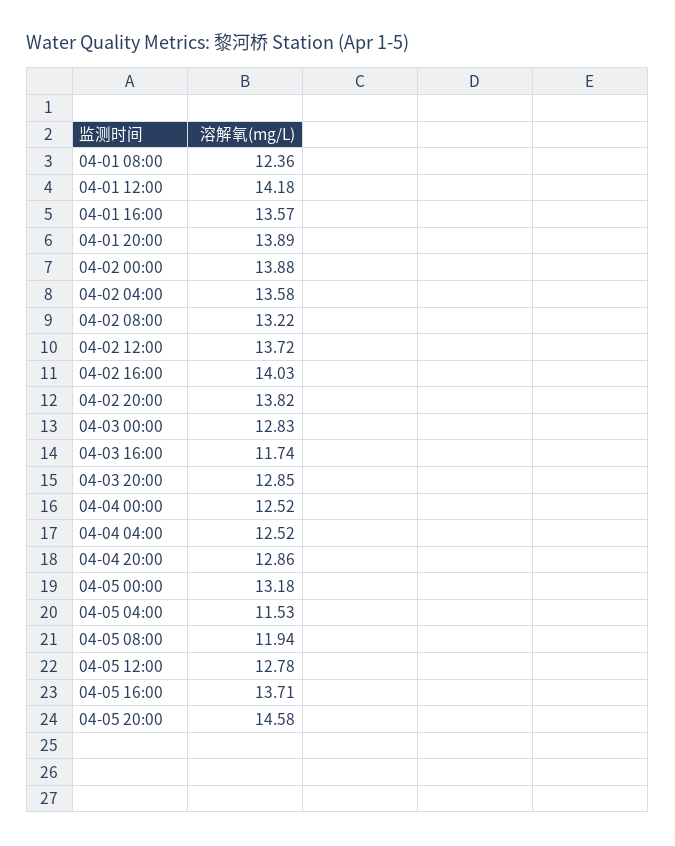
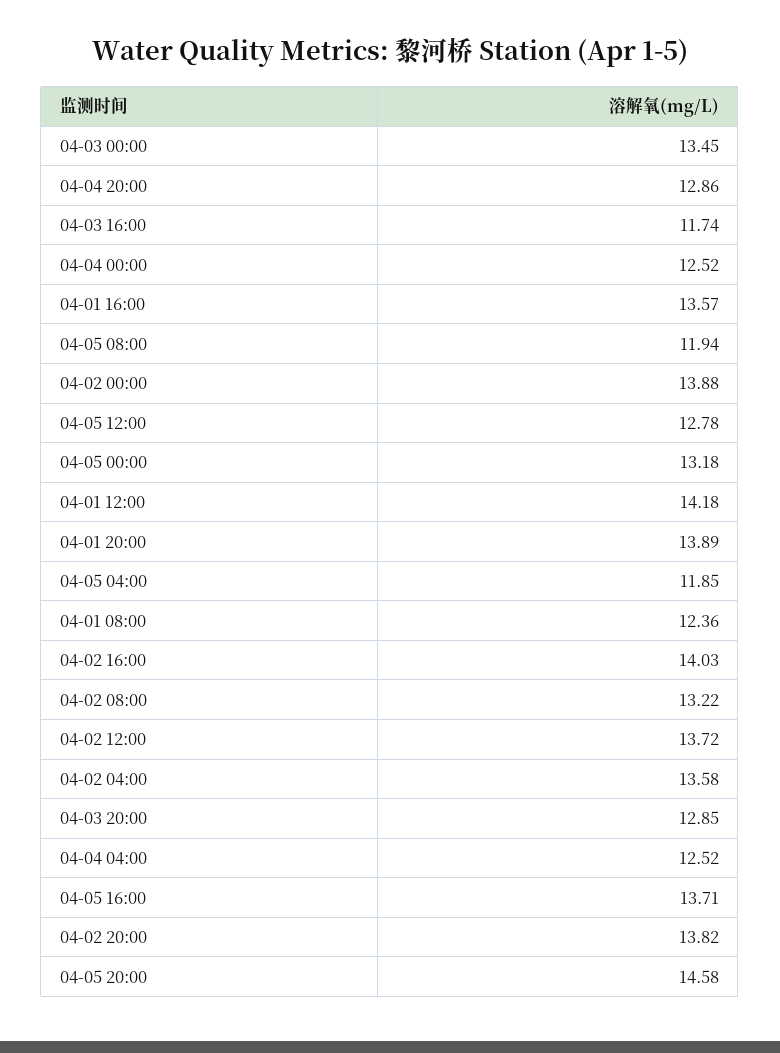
04-03 00:00: 12.83 -> 13.45
04-05 04:00: 11.53 -> 11.85

